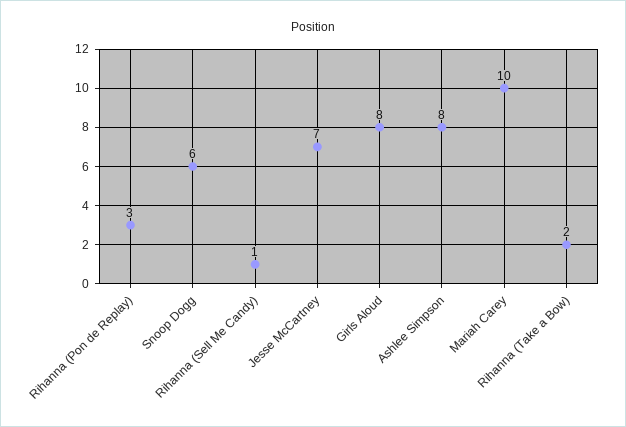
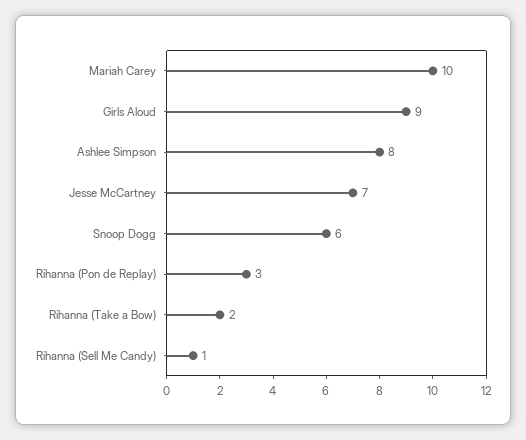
Girls Aloud: 8 -> 9

